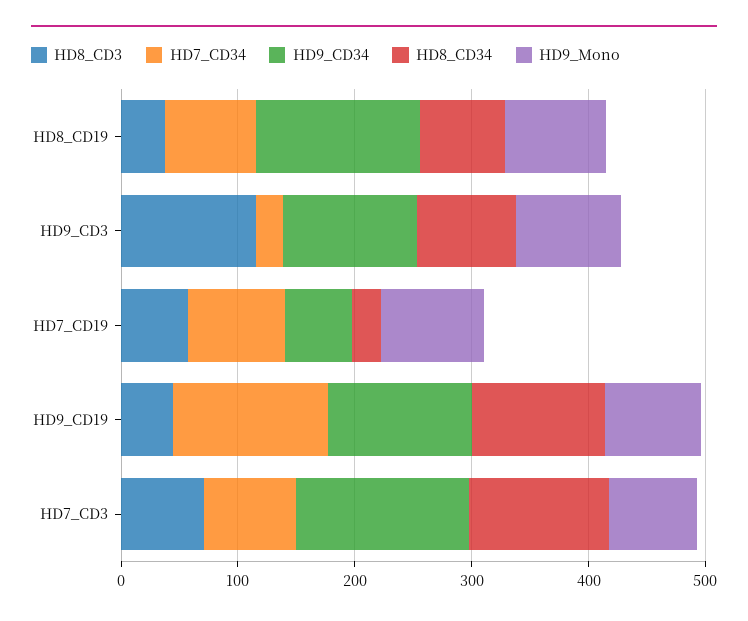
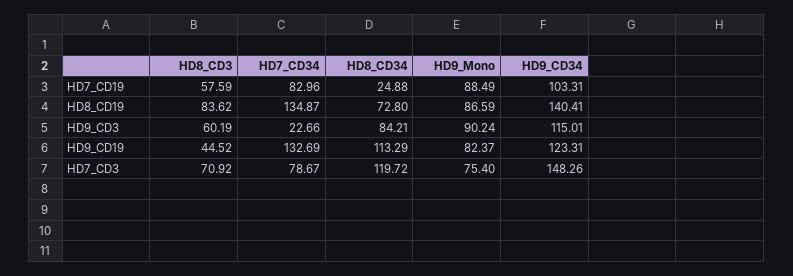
HD8_CD3, HD8_CD19: 40 -> 83.62
HD7_CD34, HD8_CD19: 80 -> 134.87
HD8_CD3, HD9_CD3: 120 -> 60.19
HD9_CD34, HD7_CD19: 60 -> 103.31

